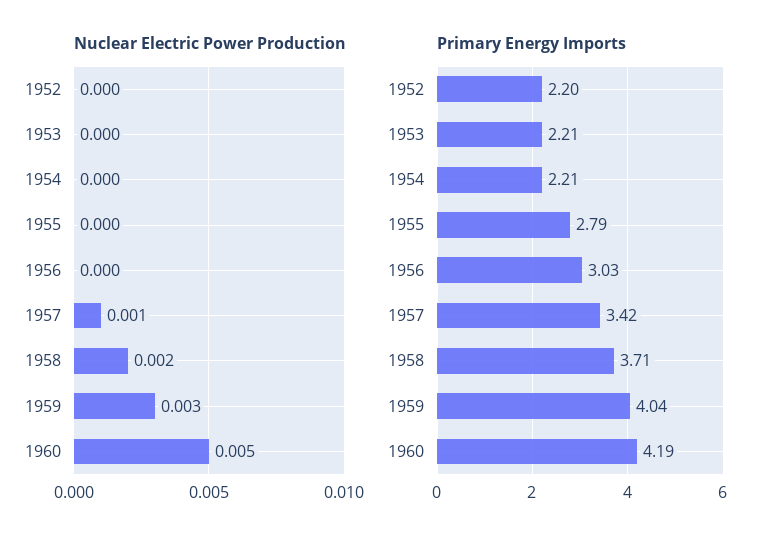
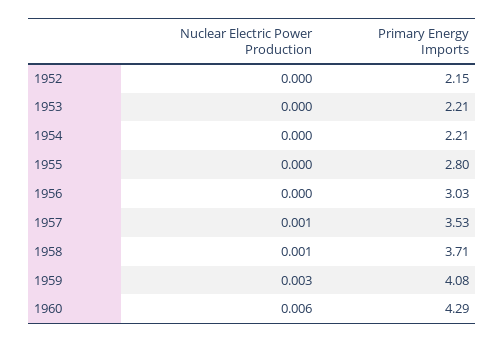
Nuclear Electric Power Production, 1958: 0.002 -> 0.001
Nuclear Electric Power Production, 1960: 0.005 -> 0.006
Primary Energy Imports, 1952: 2.2 -> 2.15
Primary Energy Imports, 1955: 2.79 -> 2.8
Primary Energy Imports, 1957: 3.42 -> 3.53
Primary Energy Imports, 1959: 4.04 -> 4.08
Primary Energy Imports, 1960: 4.19 -> 4.29

